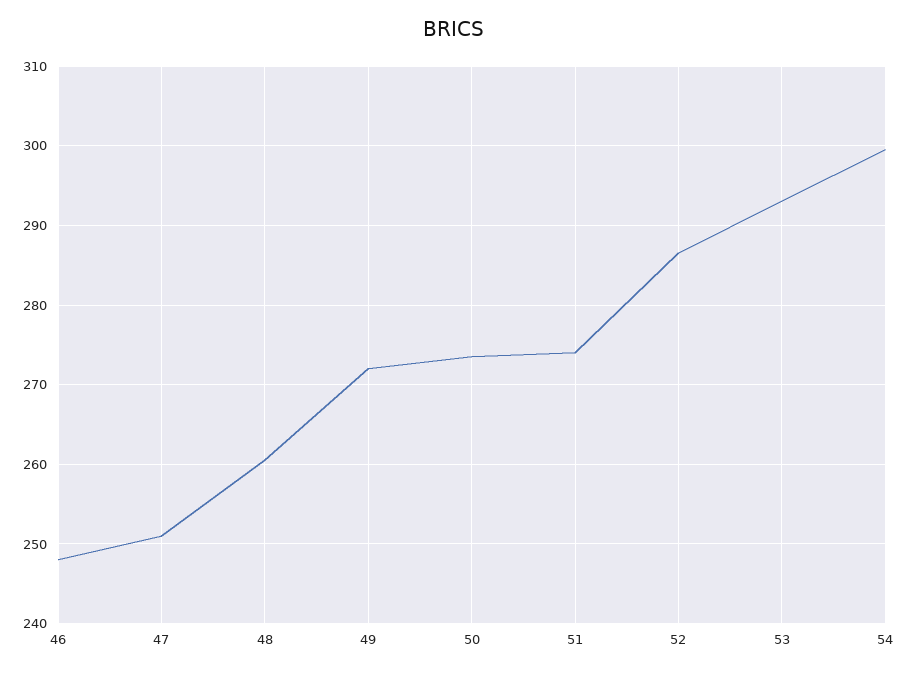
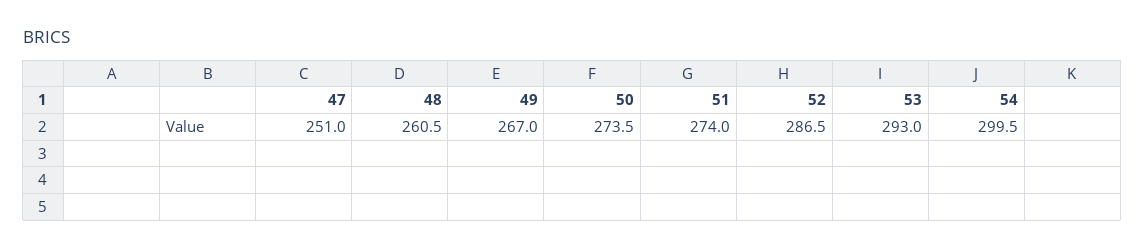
46: 248 -> none
49: 272 -> 267

